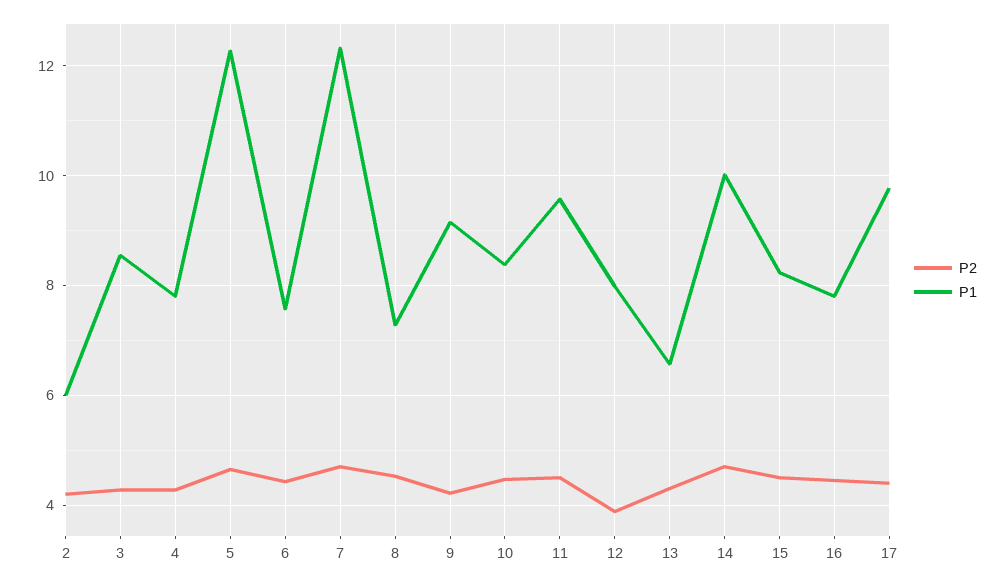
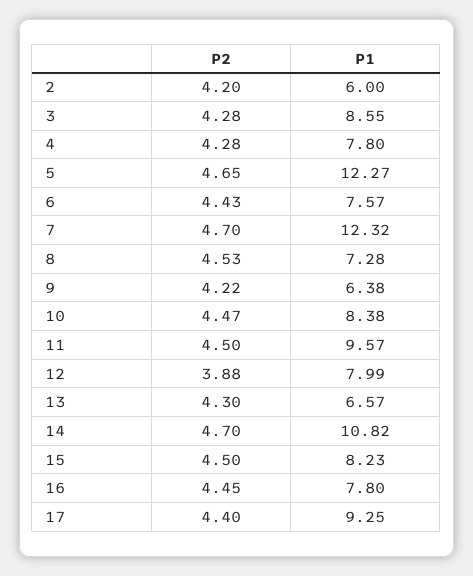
P1, 9: 9.2 -> 6.38
P1, 14: 10 -> 10.82
P1, 17: 9.8 -> 9.25

